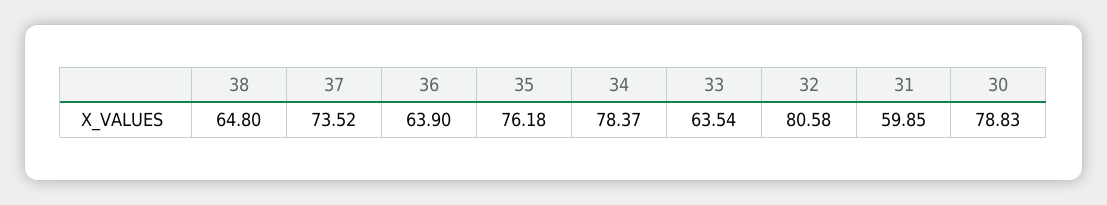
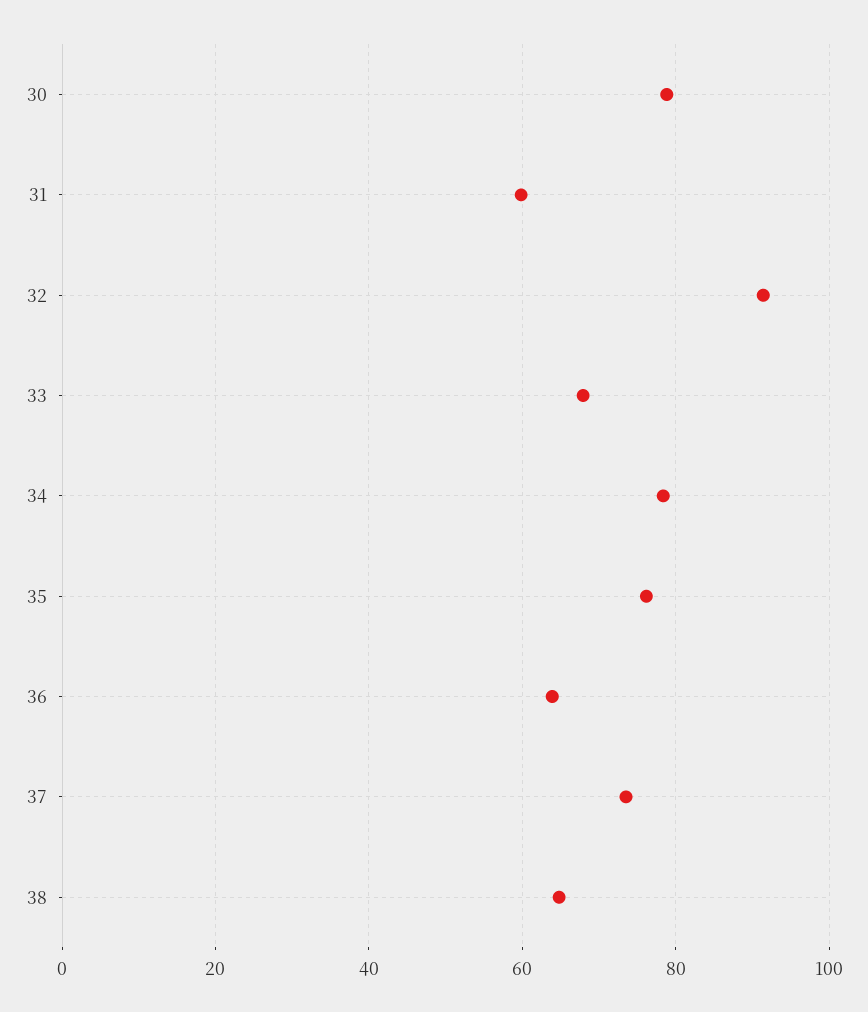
33: 63.54 -> 68
32: 80.58 -> 92

